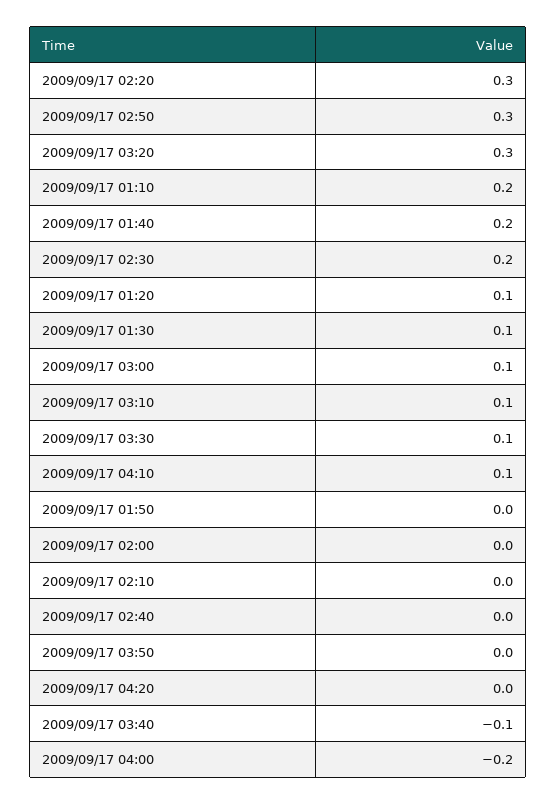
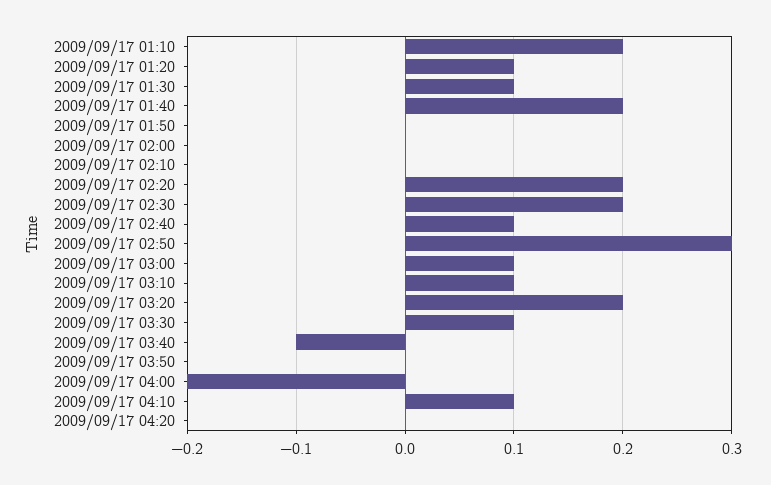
2009/09/17 02:20: 0.3 -> 0.2
2009/09/17 03:20: 0.3 -> 0.2
2009/09/17 02:40: 0 -> 0.1

